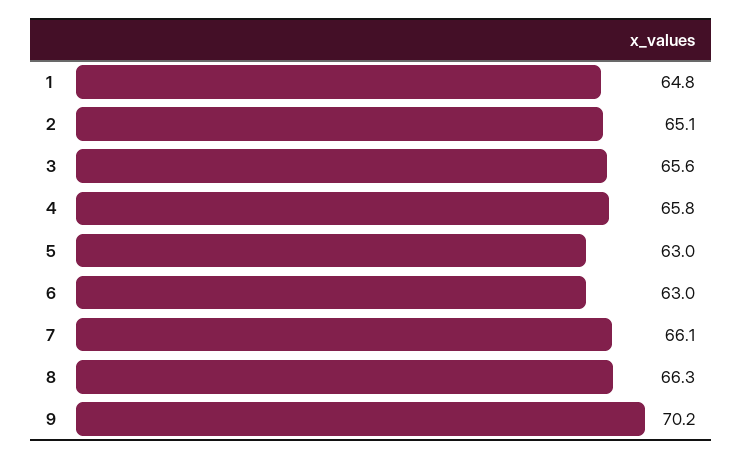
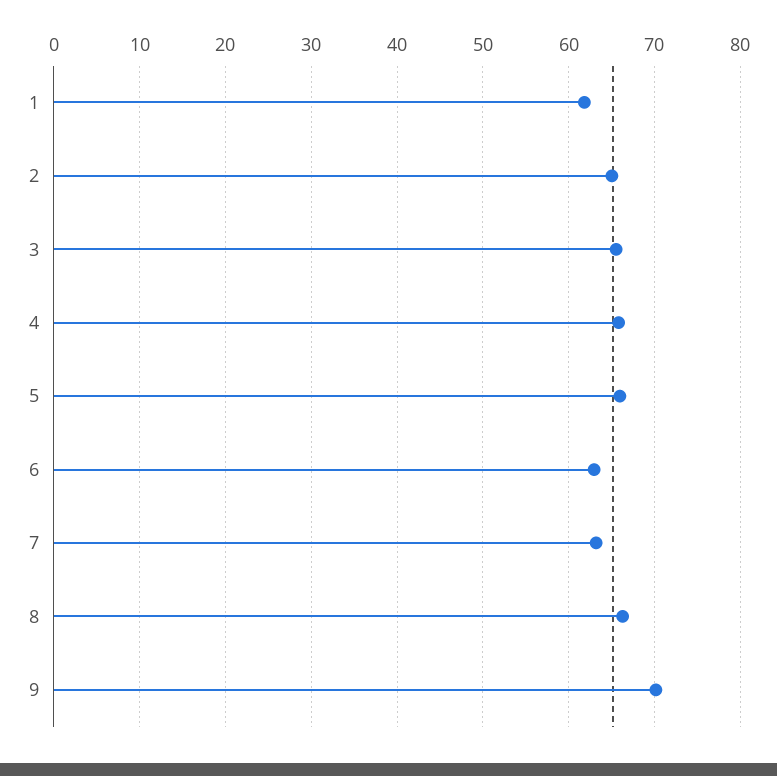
1: 64.8 -> 62
5: 63 -> 66
7: 66.1 -> 63

